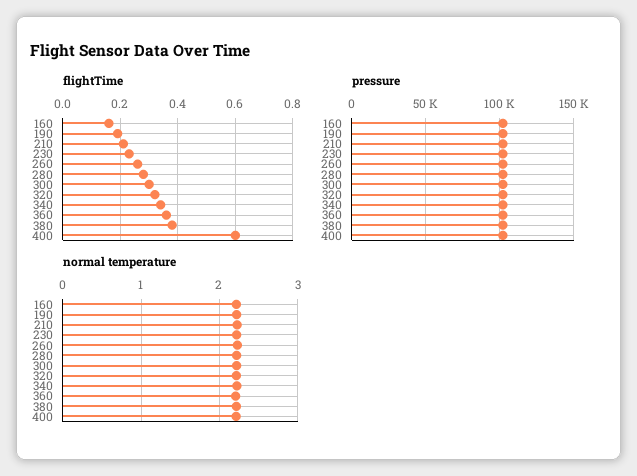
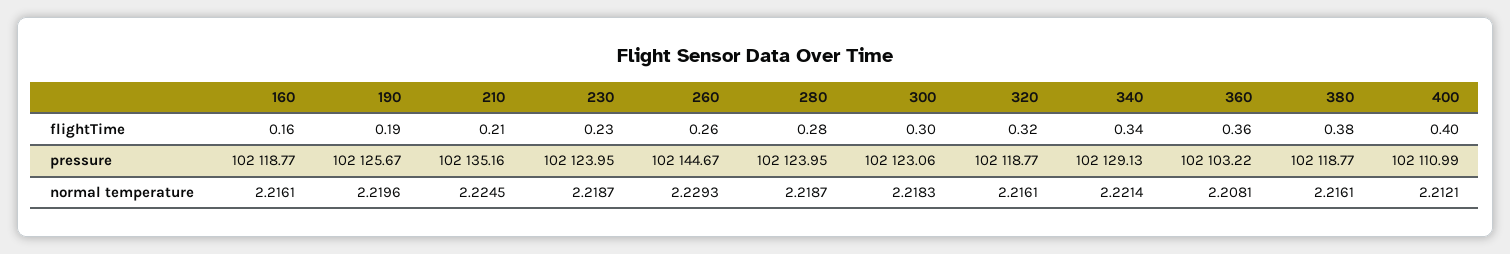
flightTime, 400: 0.6 -> 0.4

